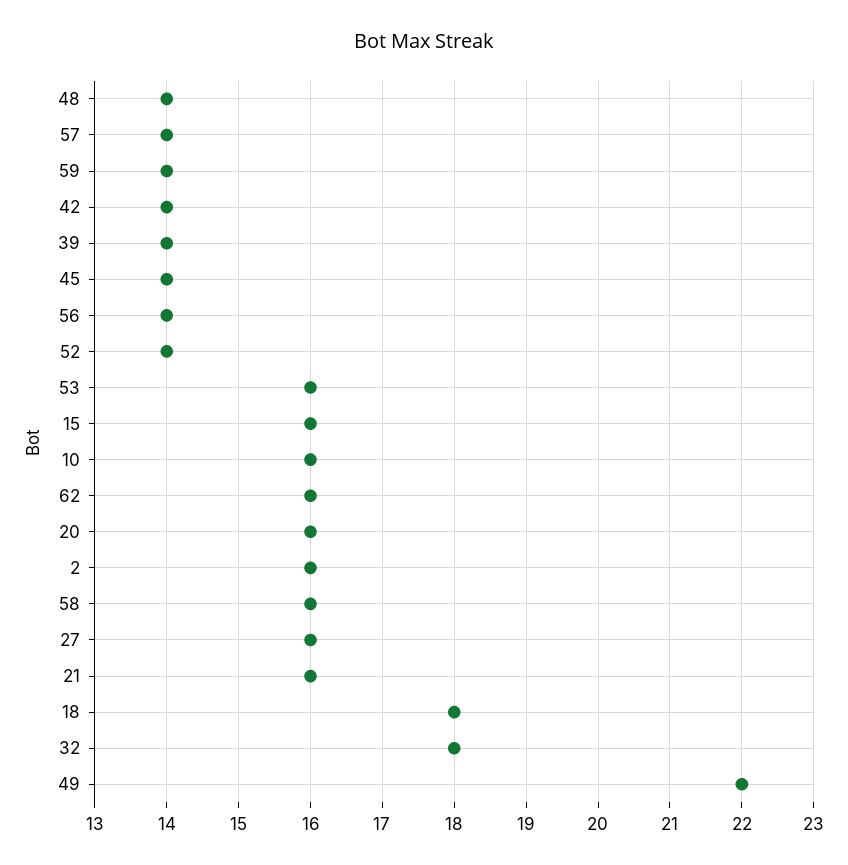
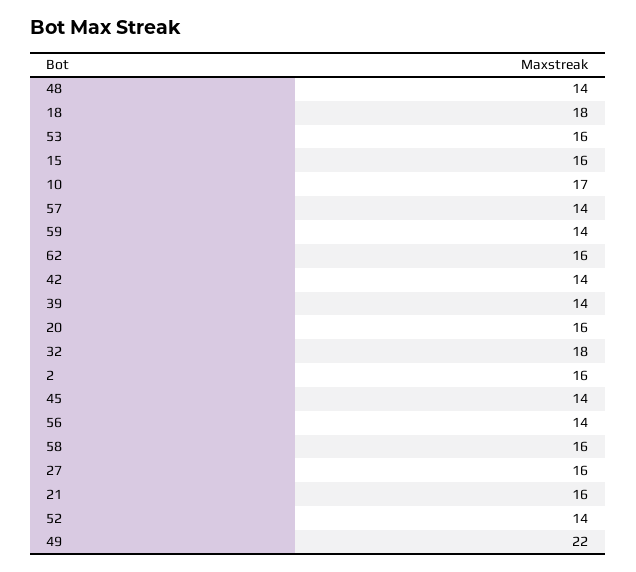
10: 16 -> 17

